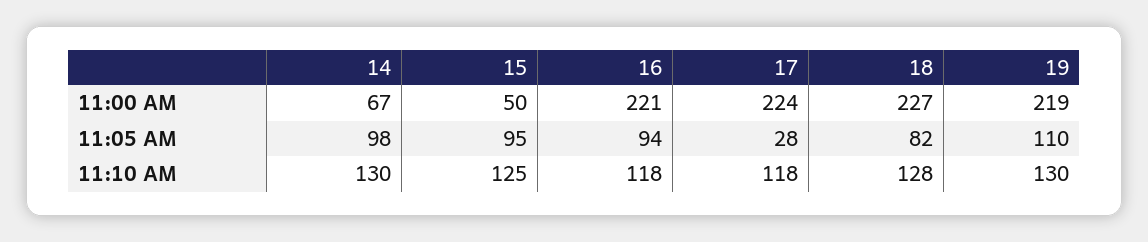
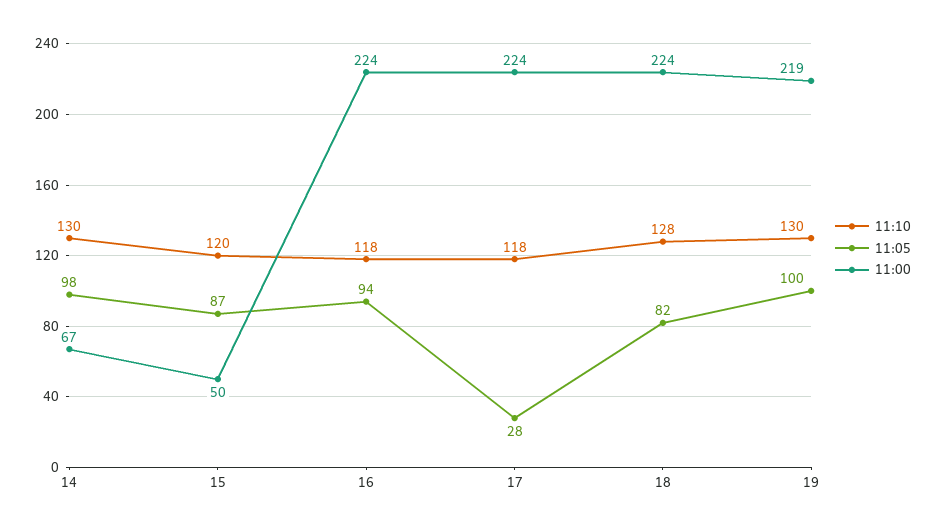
11:00 AM, 16: 221 -> 224
11:00 AM, 18: 227 -> 224
11:05 AM, 15: 95 -> 87
11:05 AM, 19: 110 -> 100
11:10 AM, 15: 125 -> 120

